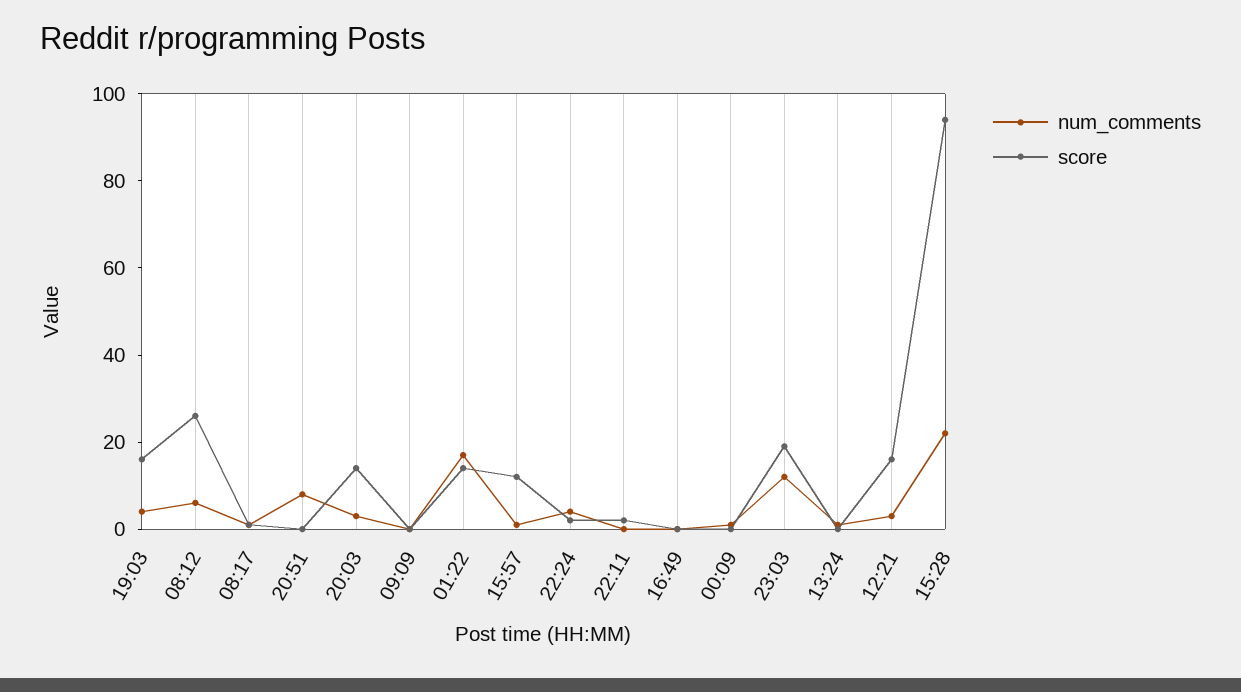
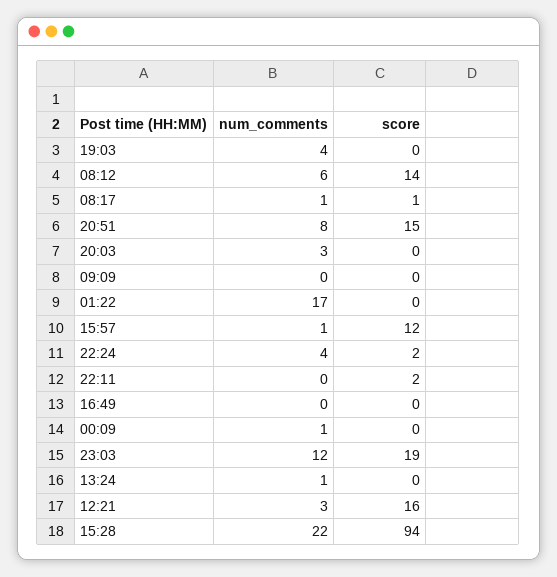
score, 19:03: 15 -> 0
score, 08:12: 25 -> 14
score, 20:51: 0 -> 15
score, 20:03: 15 -> 0
score, 01:22: 15 -> 0

